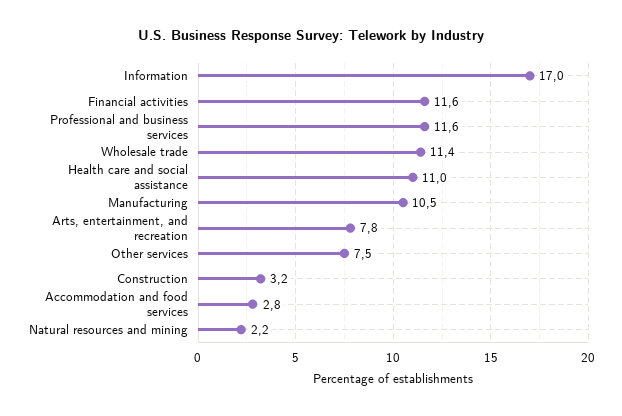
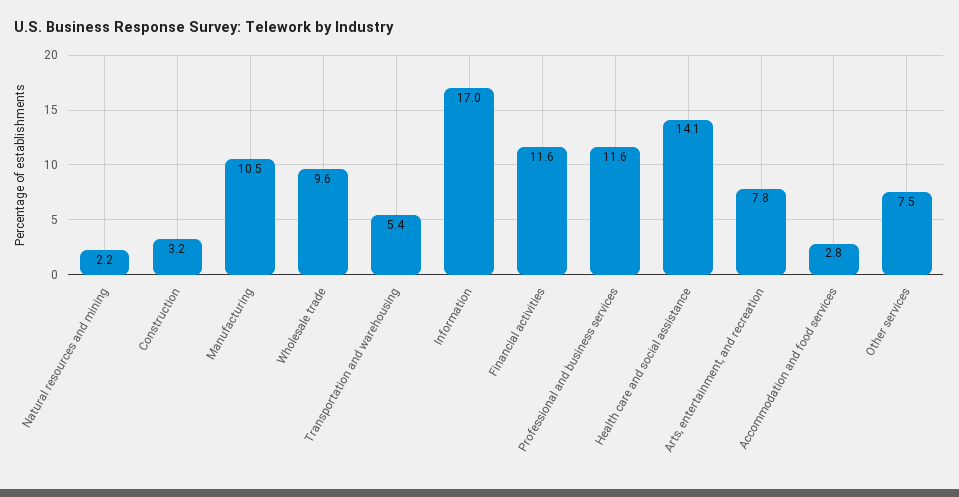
Wholesale trade: 11.4 -> 9.6
Health care and social assistance: 11 -> 14.1
Transportation and warehousing: none -> 5.4

